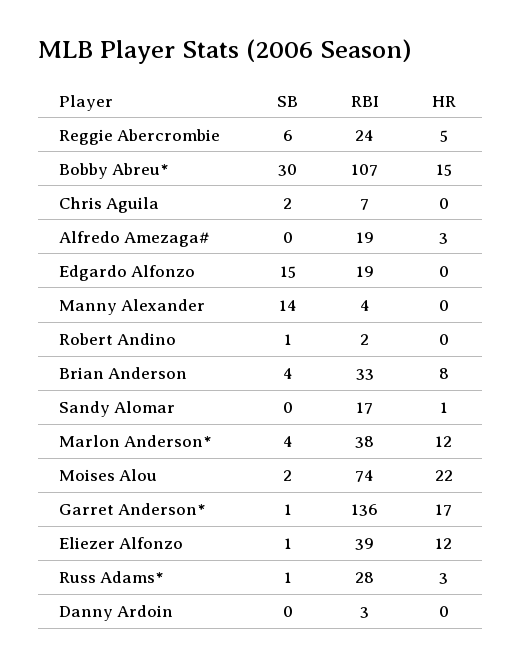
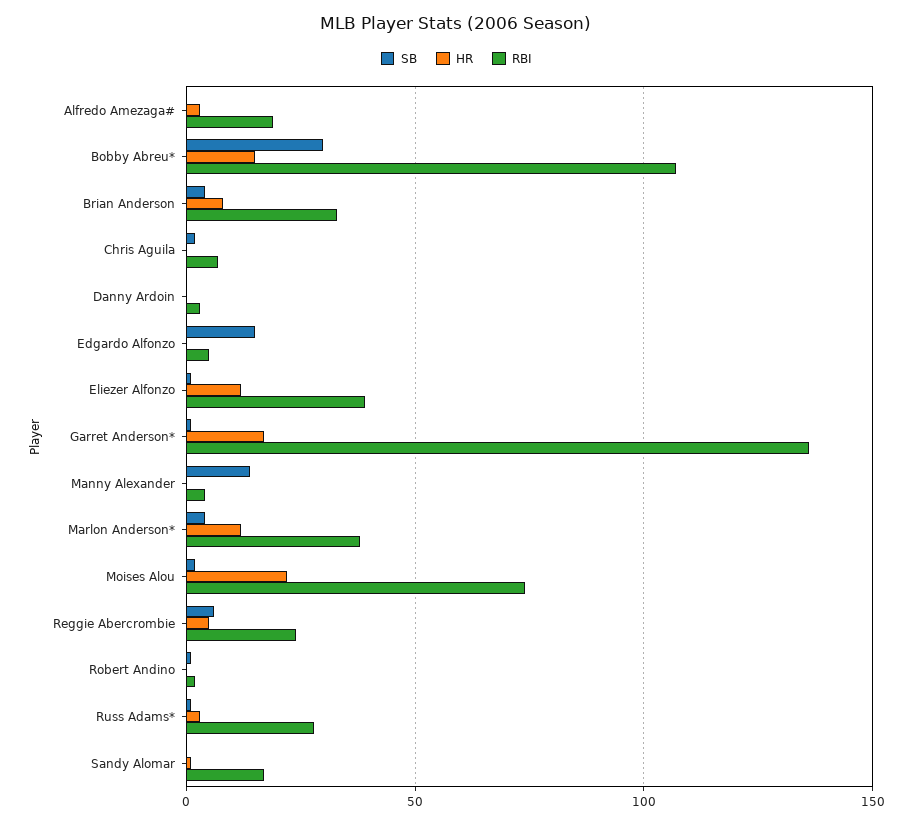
RBI, Edgardo Alfonzo: 19 -> 5

